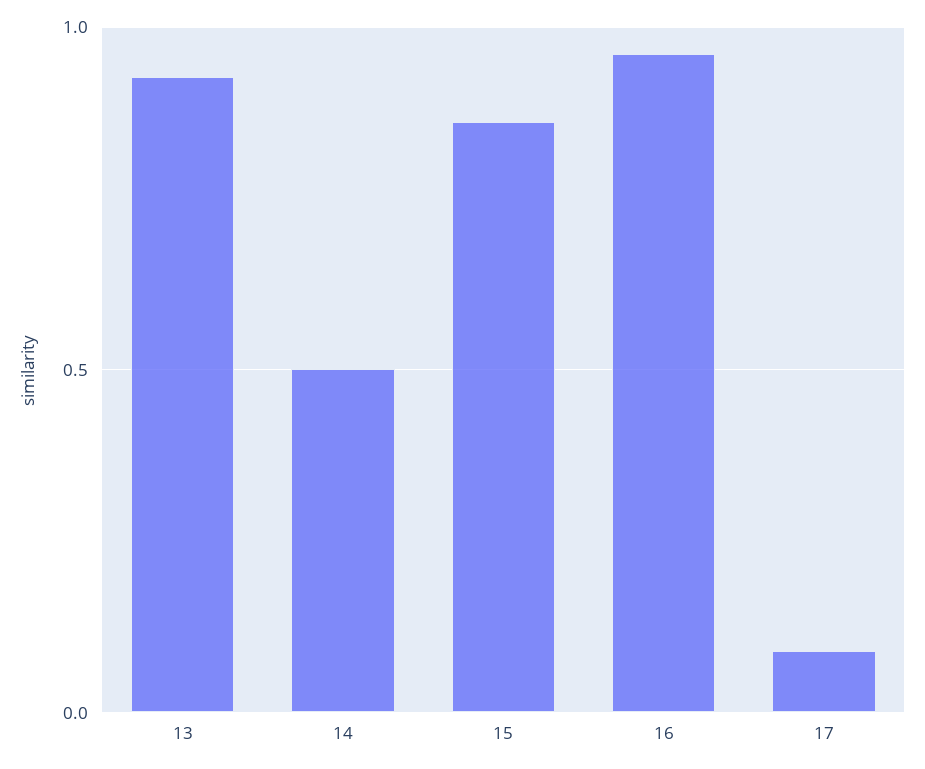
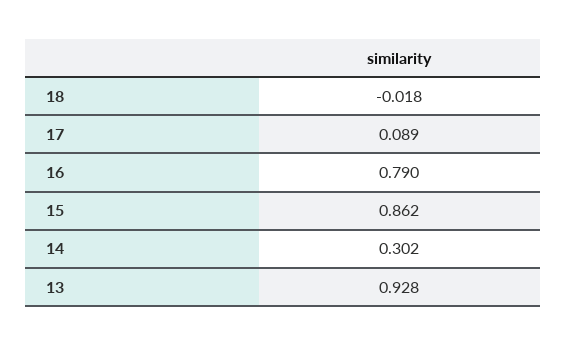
14: 0.5 -> 0.302
16: 0.95 -> 0.79
18: none -> -0.018

